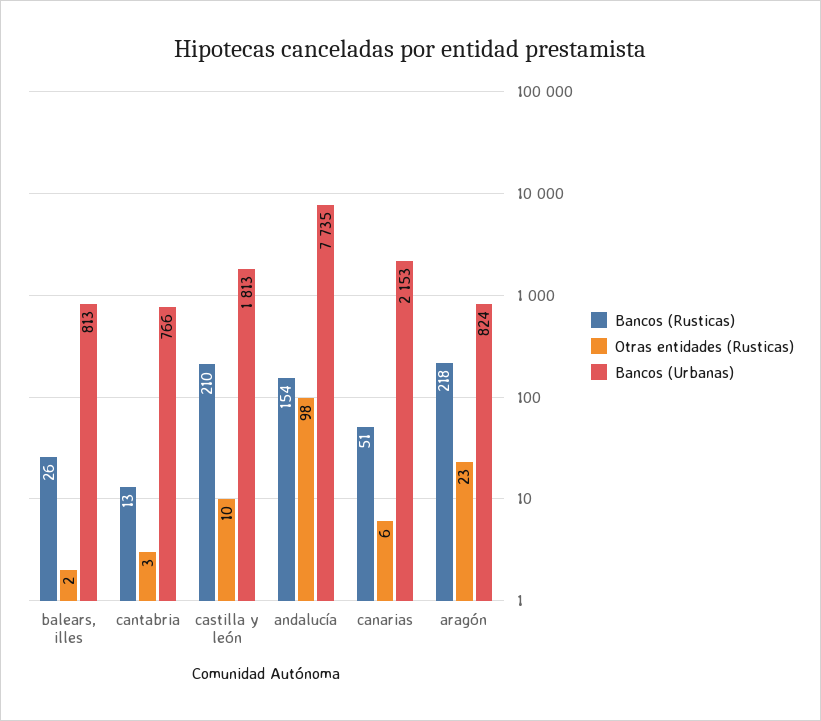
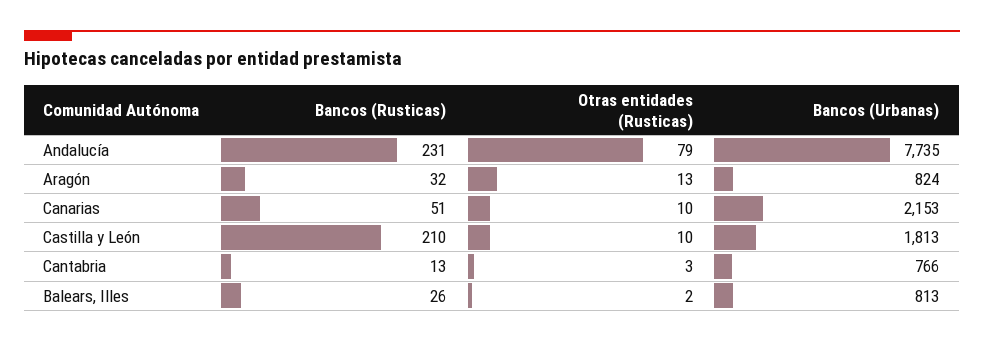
Bancos (Rusticas), andalucía: 154 -> 231
Otras entidades (Rusticas), andalucía: 98 -> 79
Otras entidades (Rusticas), canarias: 6 -> 10
Bancos (Rusticas), aragón: 218 -> 32
Otras entidades (Rusticas), aragón: 23 -> 13

